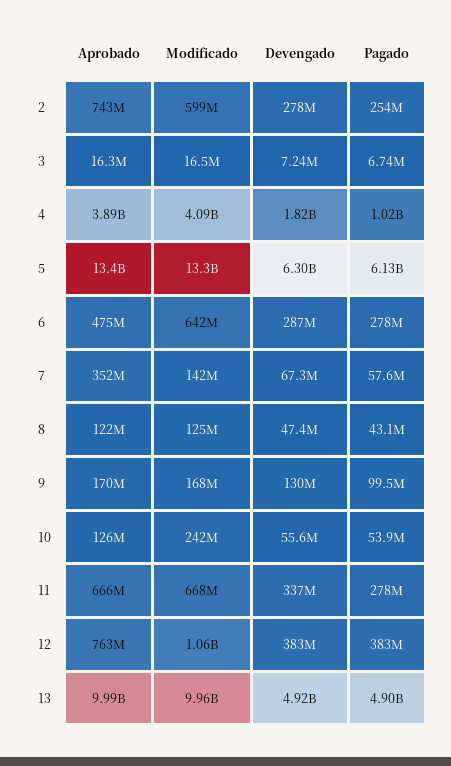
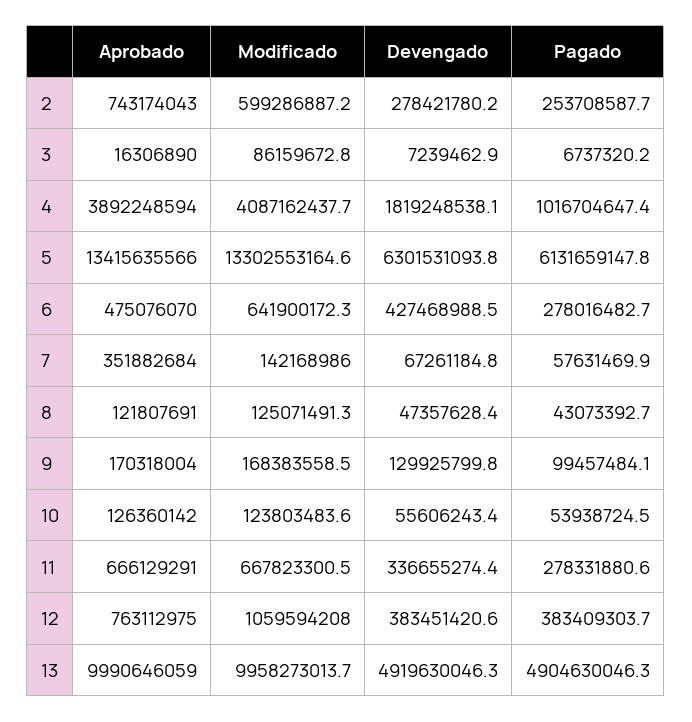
Modificado, 3: 16500000 -> 86159672.8
Devengado, 6: 287000000 -> 427468988.5
Modificado, 10: 242000000 -> 123803483.6

